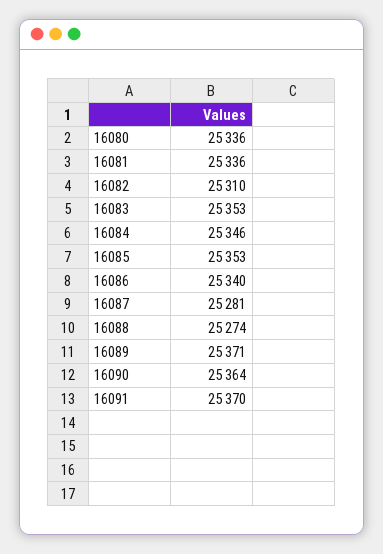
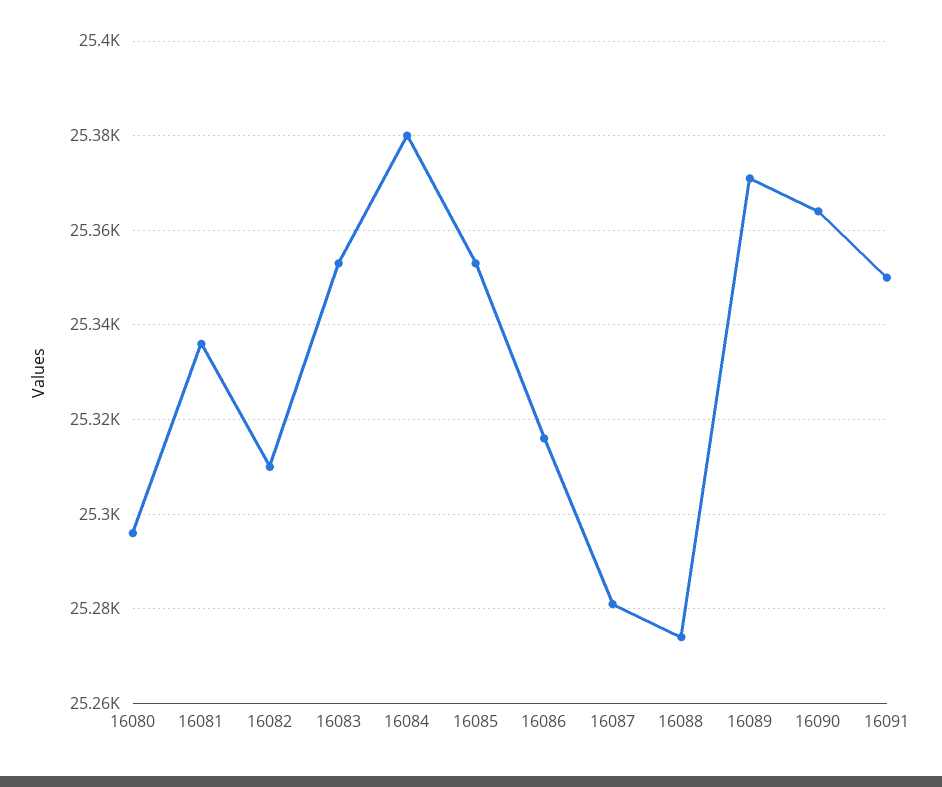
16080: 25336 -> 25295
16084: 25346 -> 25380
16086: 25340 -> 25315
16091: 25370 -> 25350

